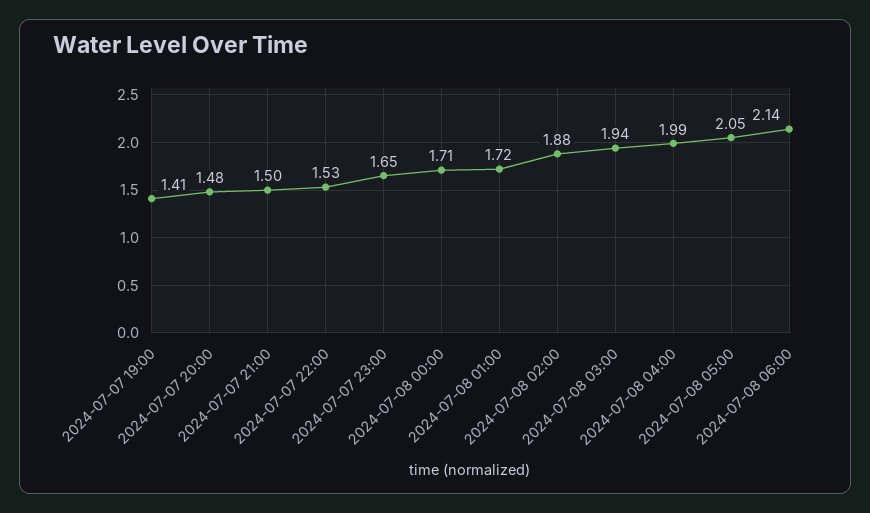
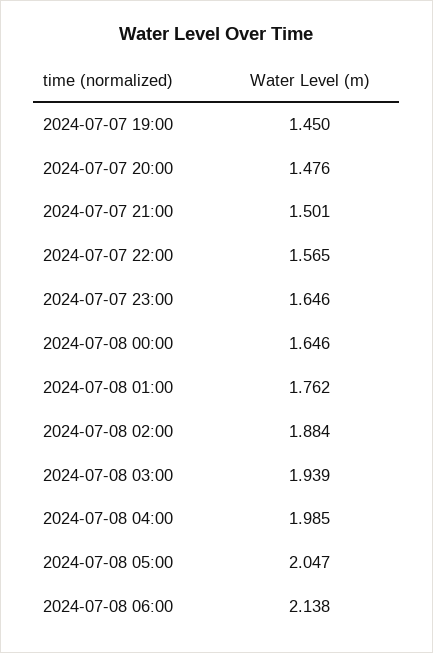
2024-07-07 19:00: 1.41 -> 1.45
2024-07-07 22:00: 1.53 -> 1.565
2024-07-08 00:00: 1.71 -> 1.646
2024-07-08 01:00: 1.72 -> 1.762

